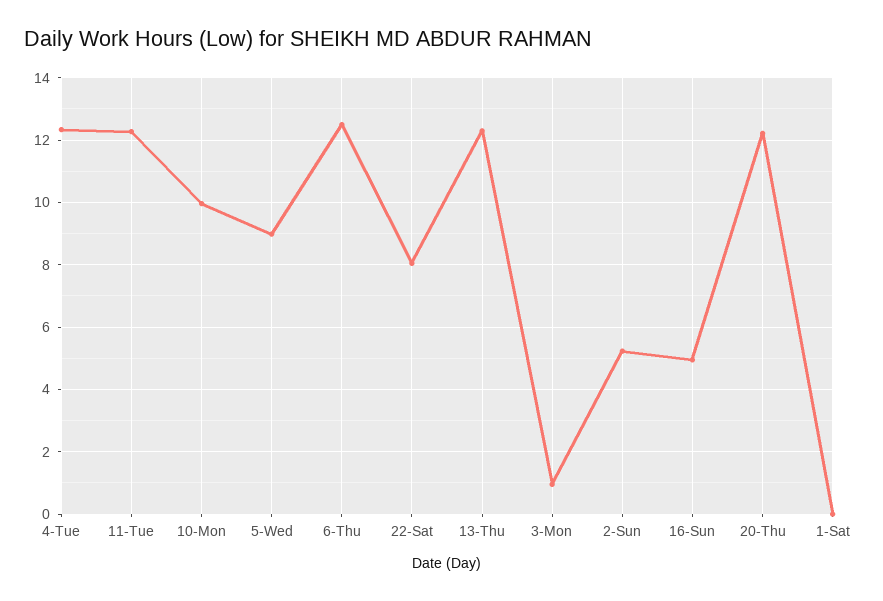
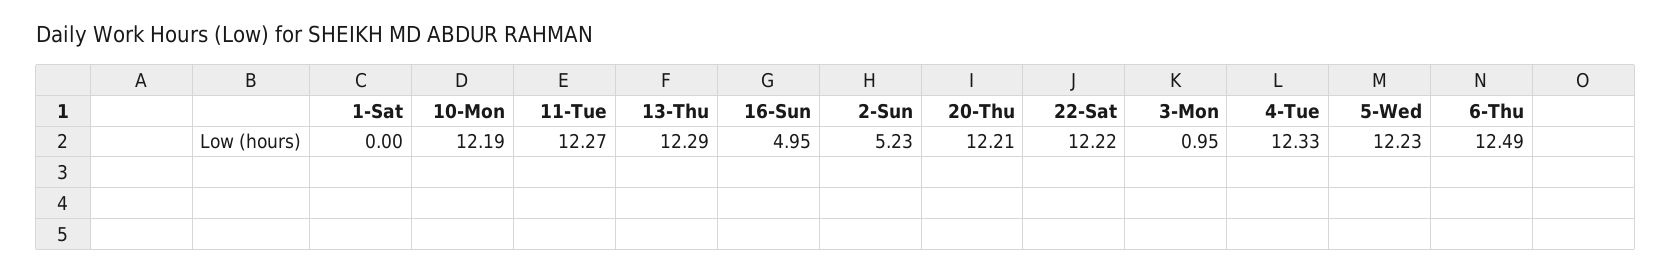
10-Mon: 10 -> 12.19
5-Wed: 9 -> 12.23
22-Sat: 8 -> 12.22

